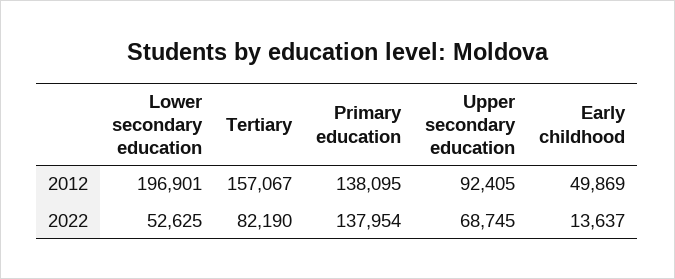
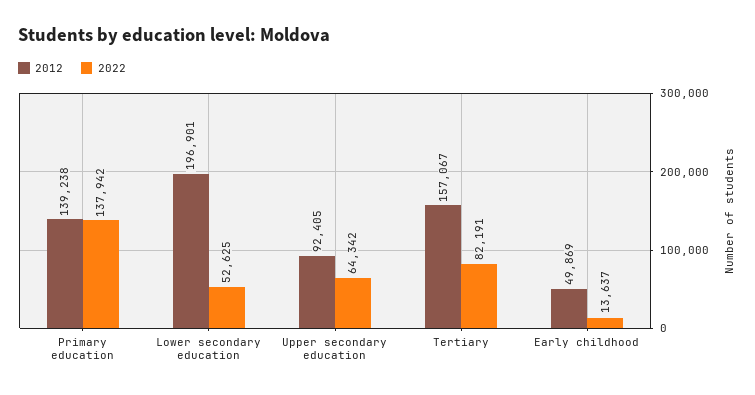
2012, Primary education: 138095 -> 139238
2022, Tertiary: 82190 -> 82191
2022, Primary education: 137954 -> 137942
2022, Upper secondary education: 68745 -> 64342

